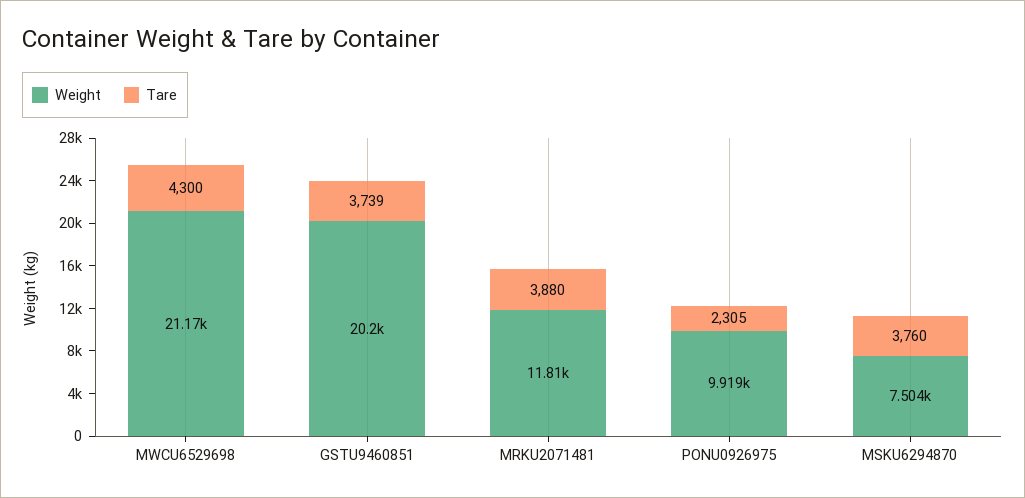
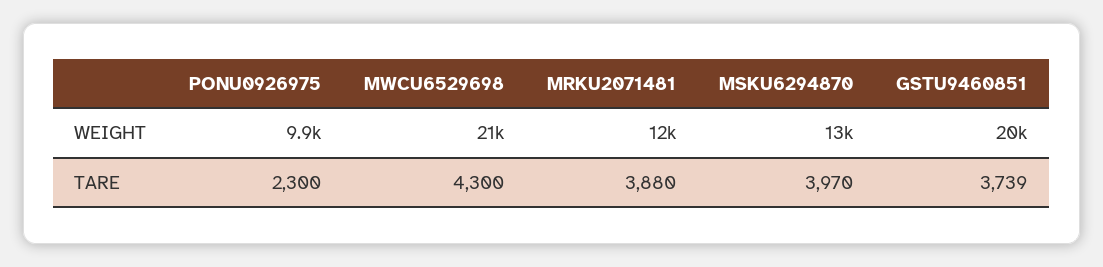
Tare, PONU0926975: 2305 -> 2300
Weight, MSKU6294870: 7504 -> 13000
Tare, MSKU6294870: 3760 -> 3970

